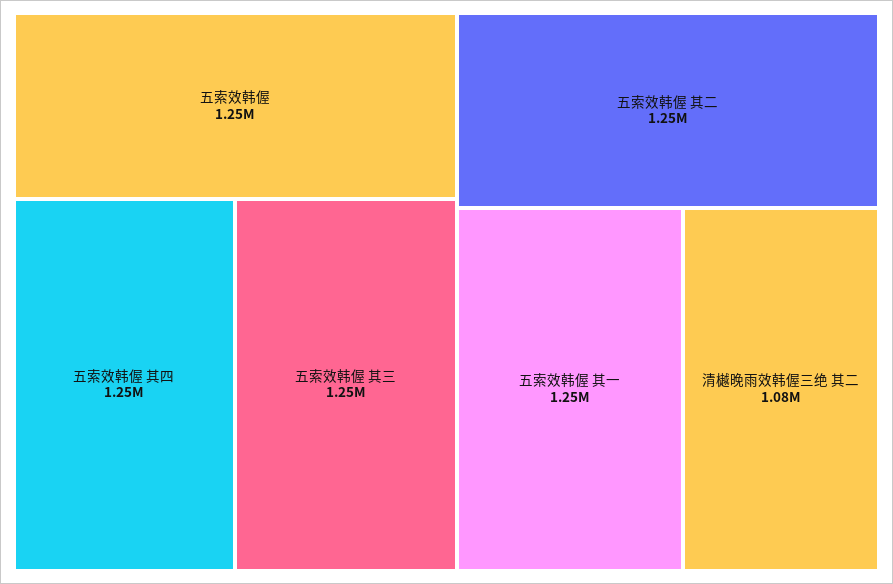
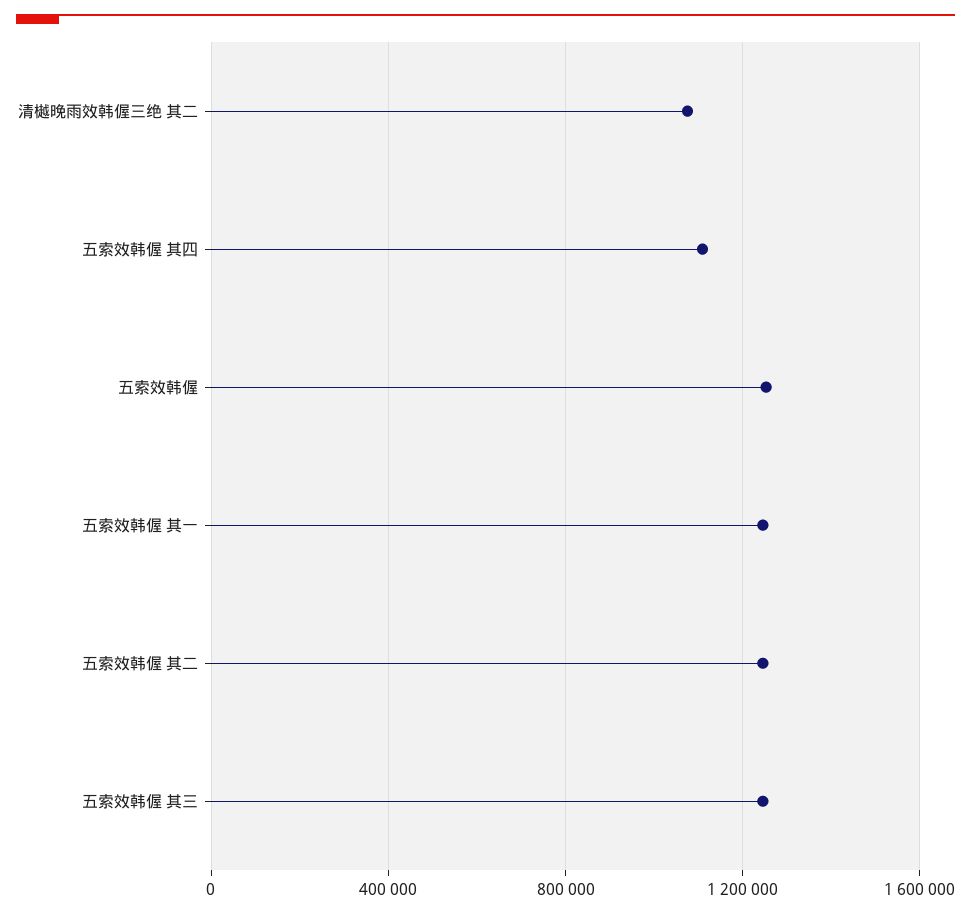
五索效韩偓 其四: 1250000 -> 1100000

